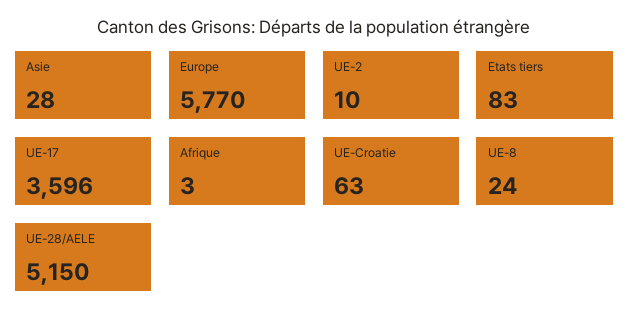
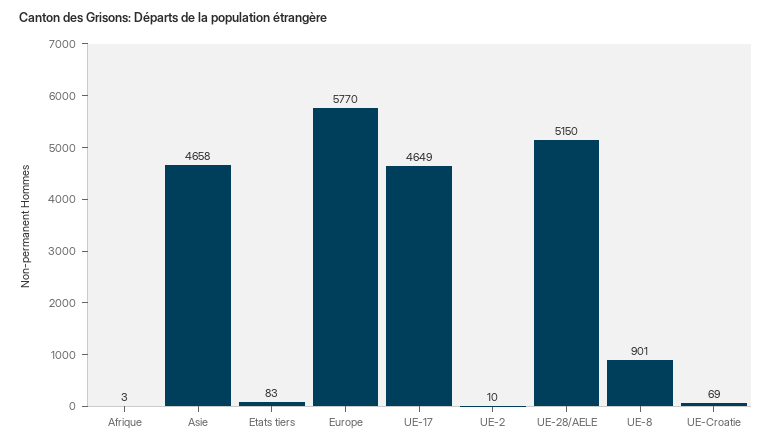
Asie: 28 -> 4658
UE-17: 3596 -> 4649
UE-Croatie: 63 -> 69
UE-8: 24 -> 901

